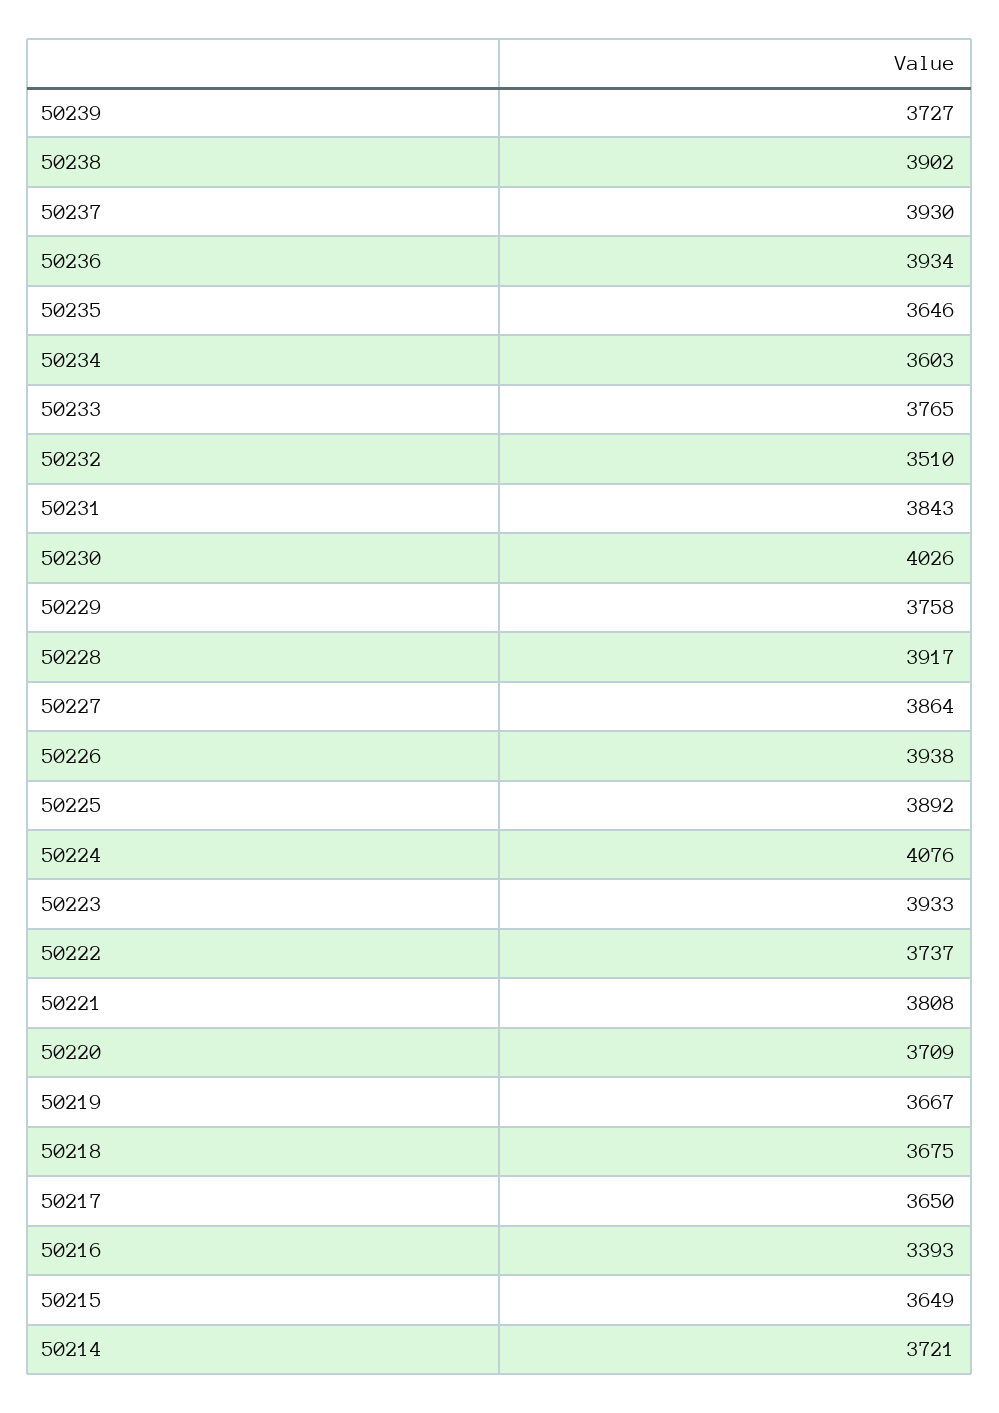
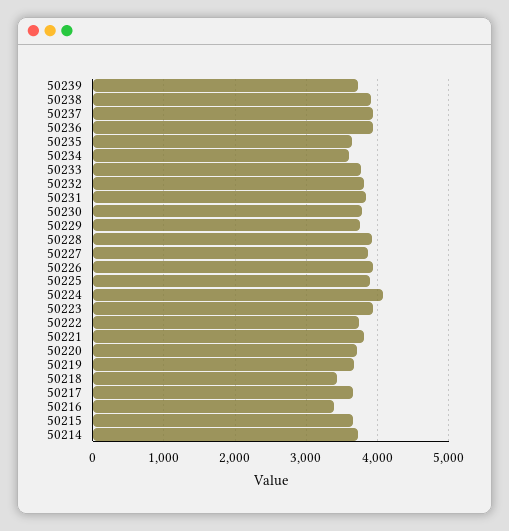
50232: 3510 -> 3800
50230: 4026 -> 3800
50218: 3675 -> 3400

